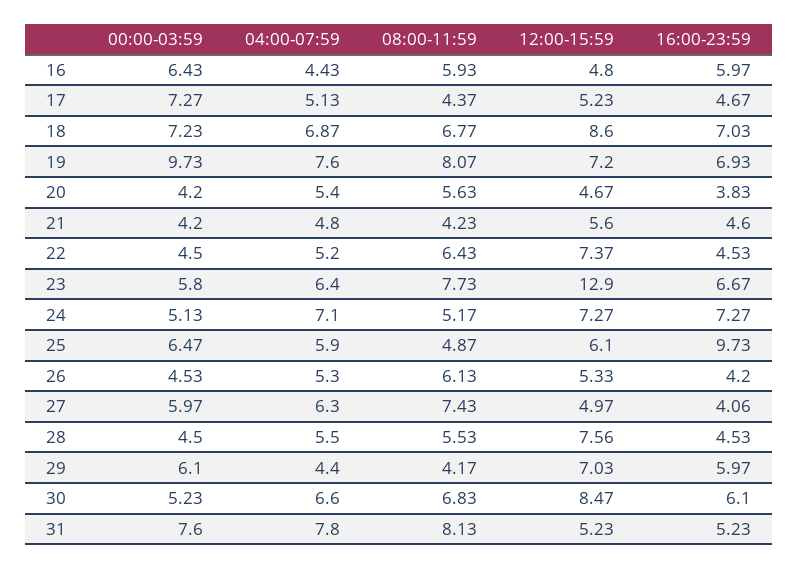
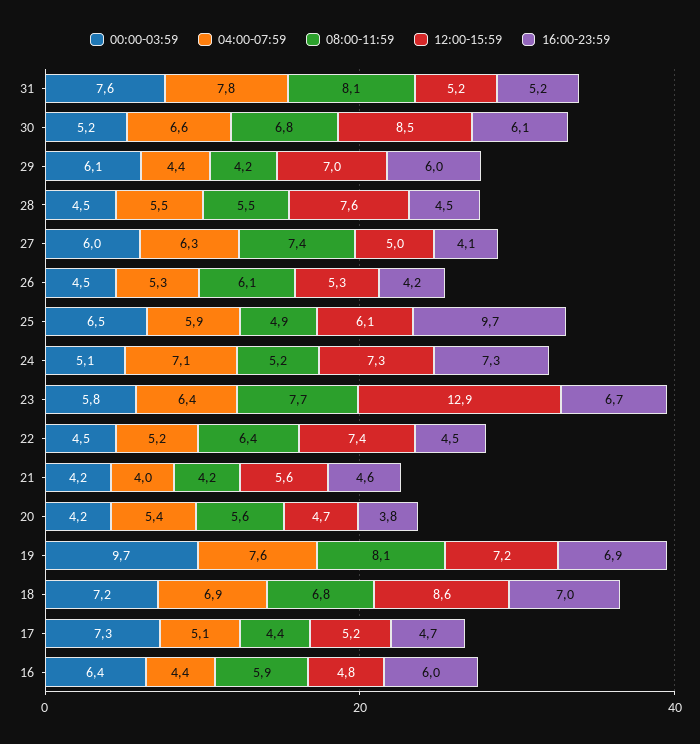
04:00-07:59, 21: 4.8 -> 4

